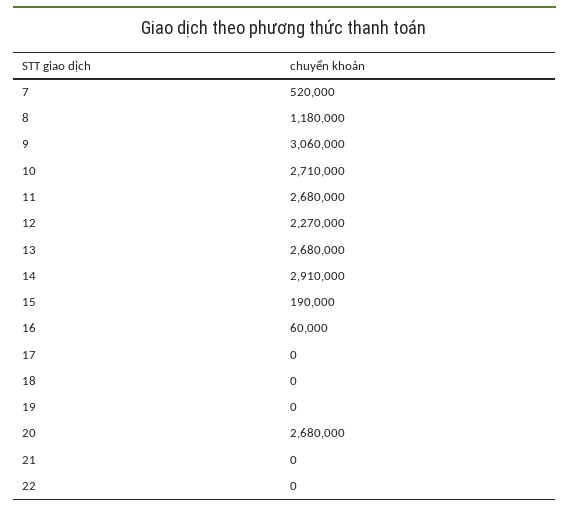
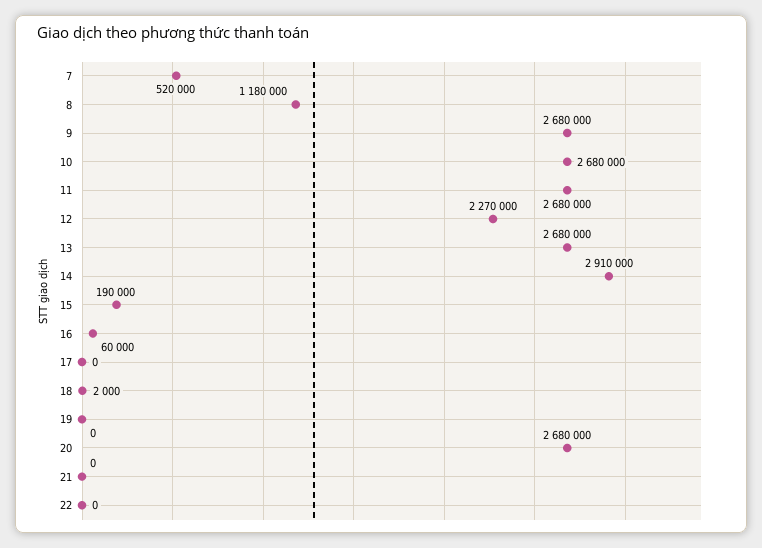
9: 3060000 -> 2680000
10: 2710000 -> 2680000
18: 0 -> 2000

